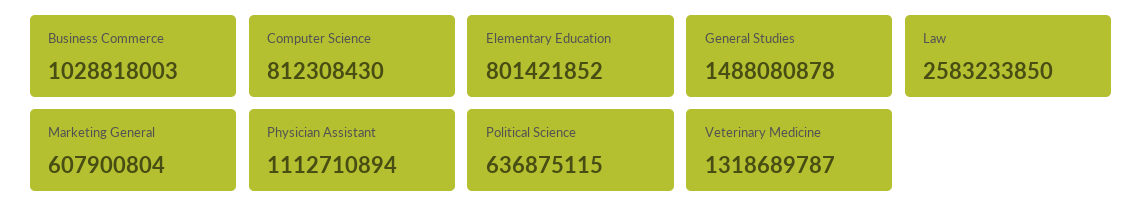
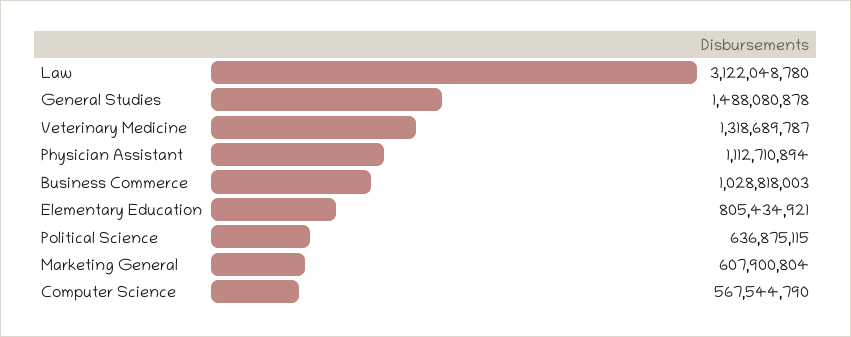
Computer Science: 812308430 -> 567544790
Elementary Education: 801421852 -> 805434921
Law: 2583233850 -> 3122048780

